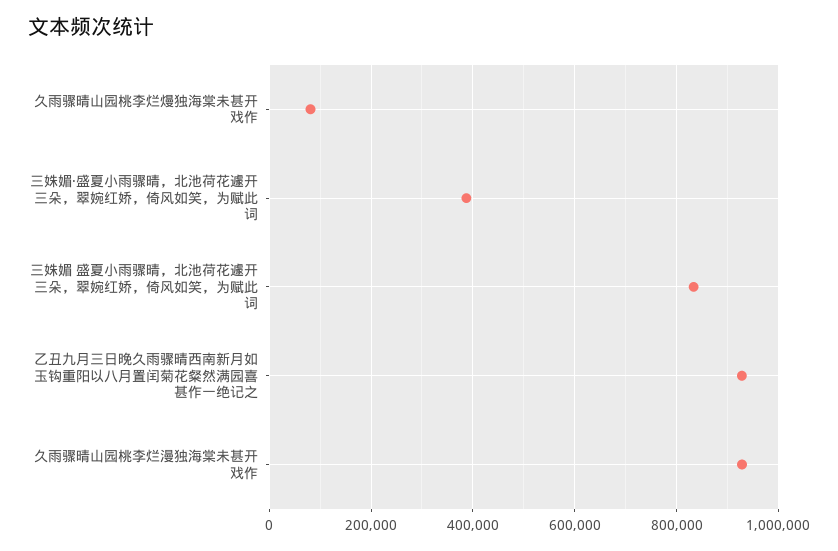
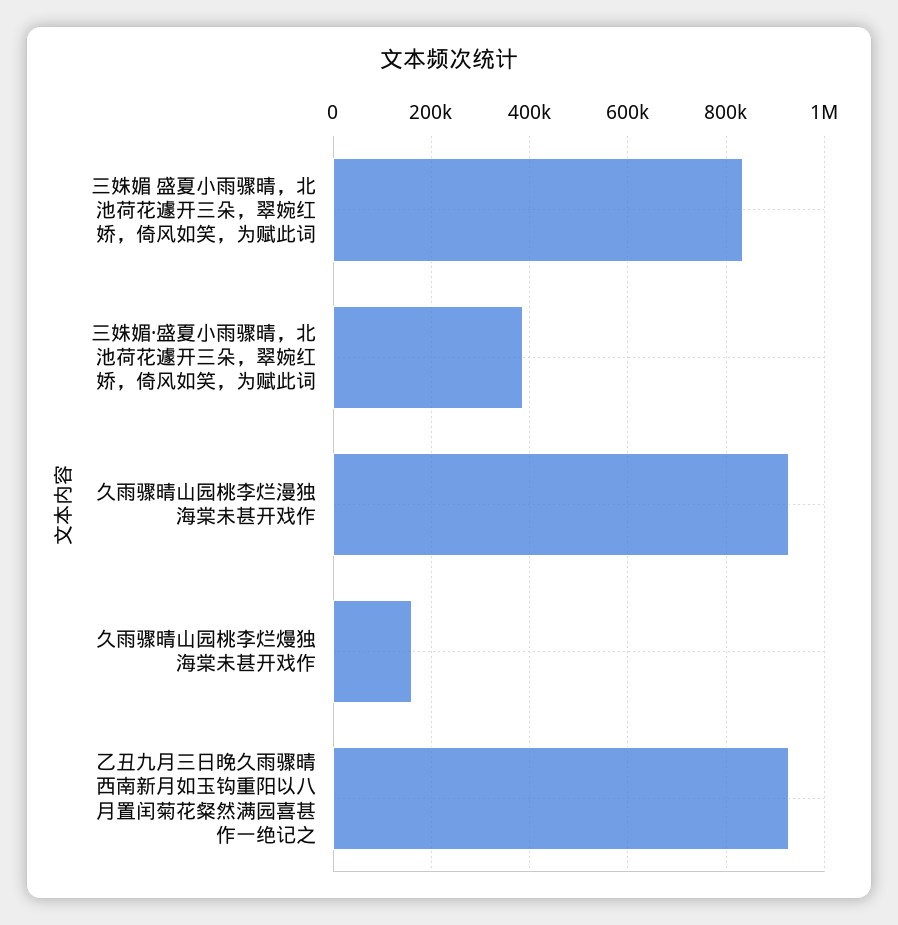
久雨骤晴山园桃李烂熳独海棠未甚开戏作: 80000 -> 160000

